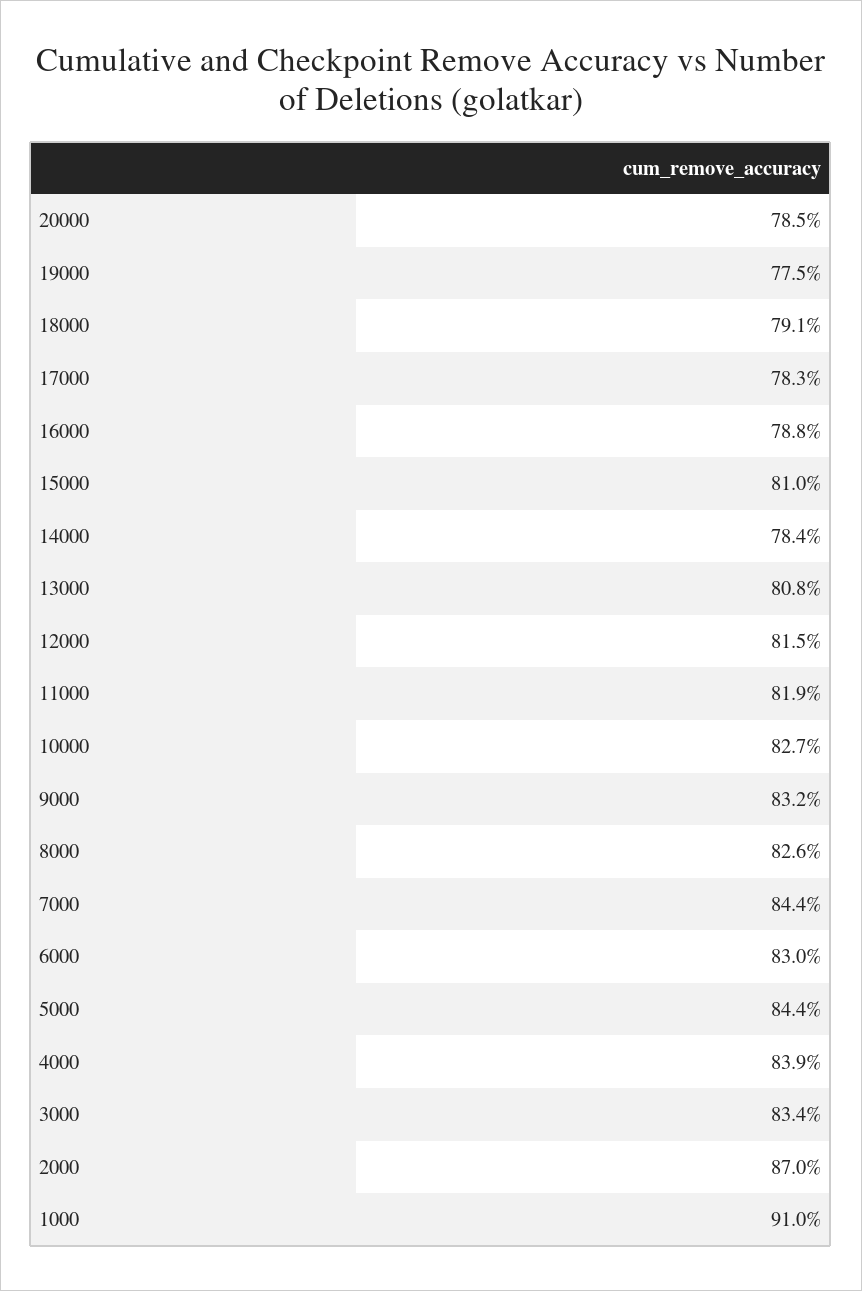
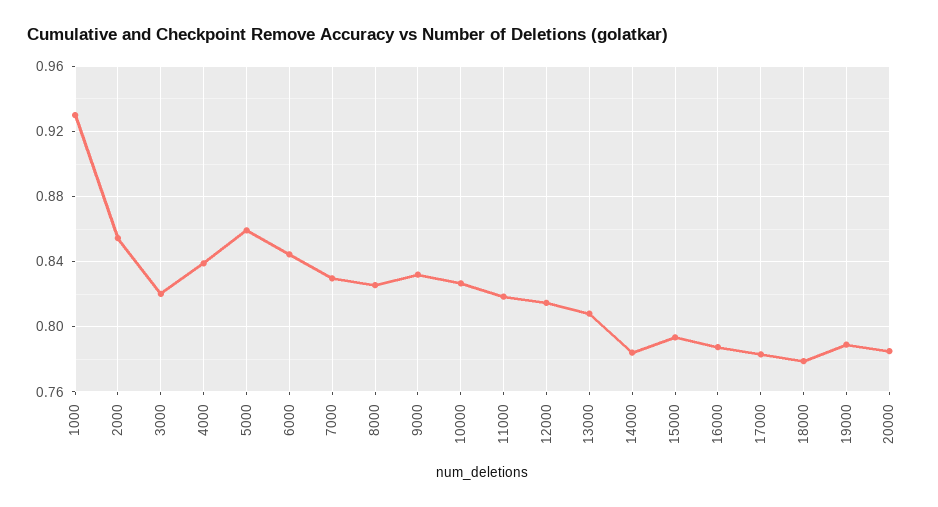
19000: 0.775 -> 0.79
18000: 0.791 -> 0.78
15000: 0.81 -> 0.795
7000: 0.844 -> 0.83
6000: 0.83 -> 0.845
5000: 0.844 -> 0.86
3000: 0.834 -> 0.82
2000: 0.87 -> 0.855
1000: 0.91 -> 0.93

